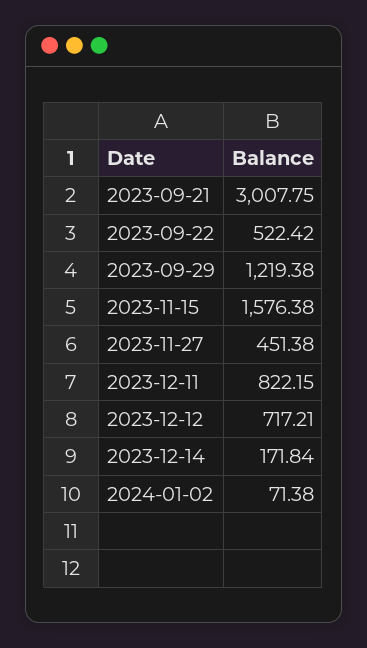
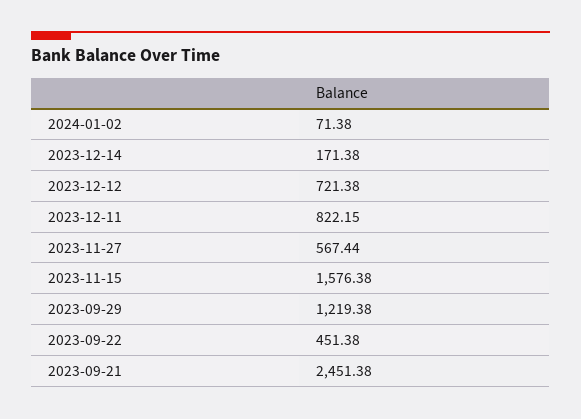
2023-09-21: 3007.75 -> 2451.38
2023-09-22: 522.42 -> 451.38
2023-11-27: 451.38 -> 567.44
2023-12-12: 717.21 -> 721.38
2023-12-14: 171.84 -> 171.38

